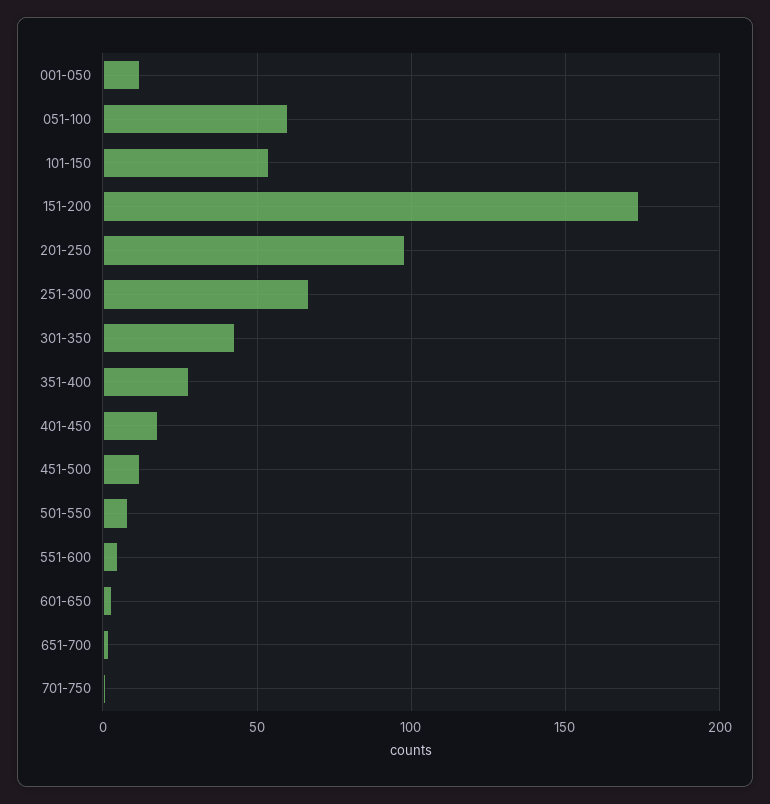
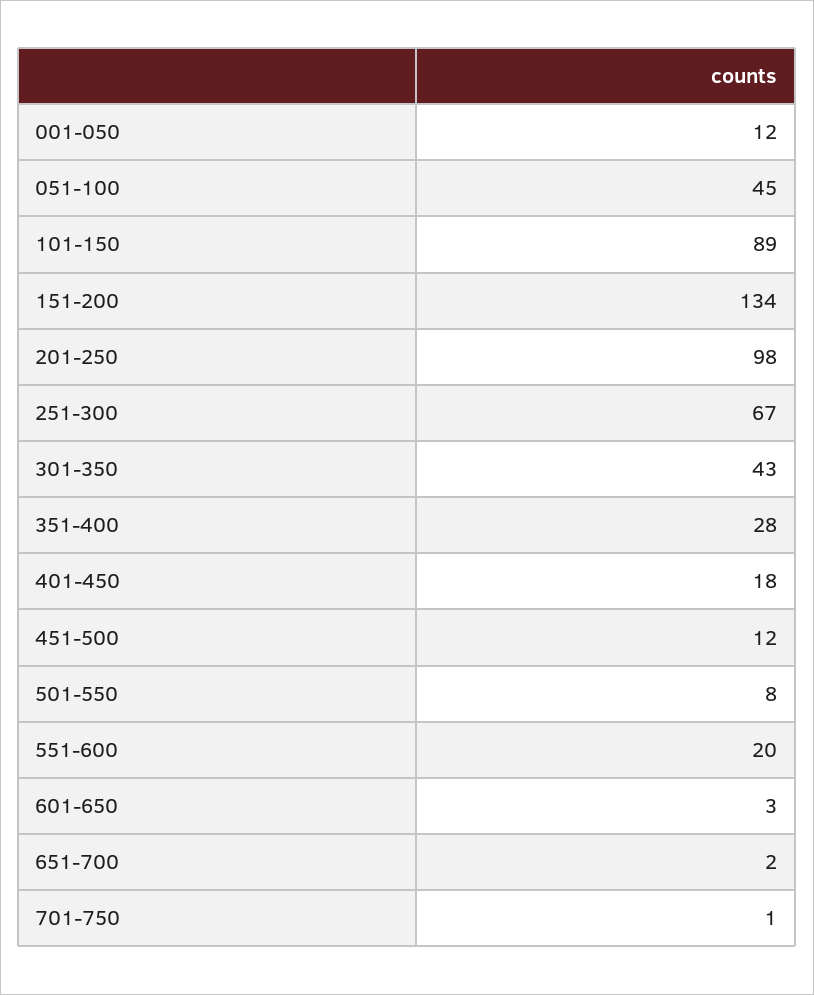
051-100: 60 -> 45
101-150: 55 -> 89
151-200: 175 -> 134
551-600: 5 -> 20

